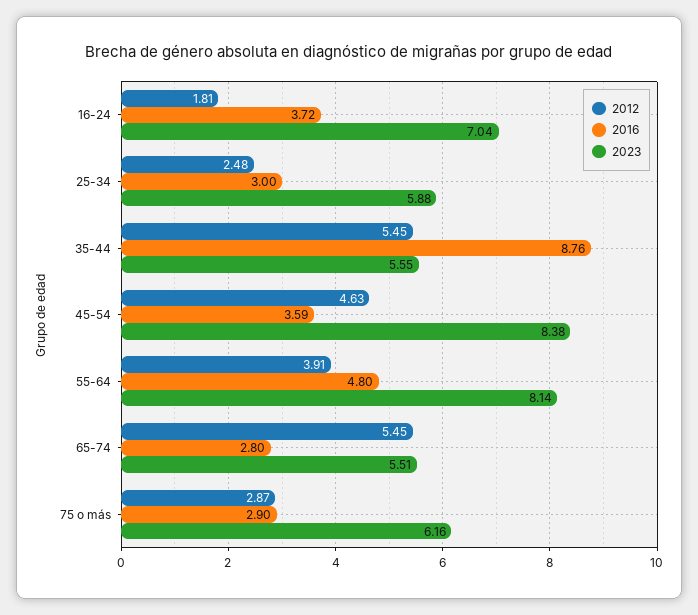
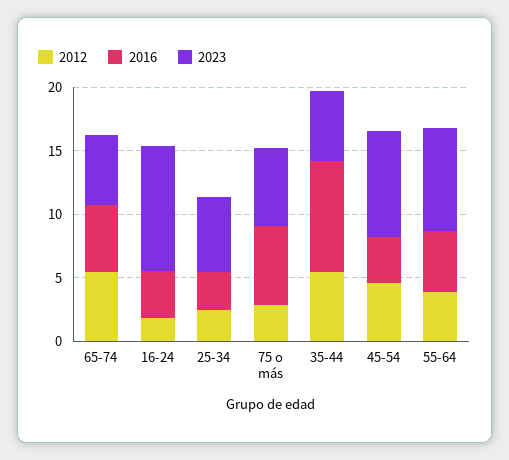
2023, 16-24: 7.04 -> 10
2016, 65-74: 2.8 -> 5
2016, 75 o más: 2.9 -> 6

